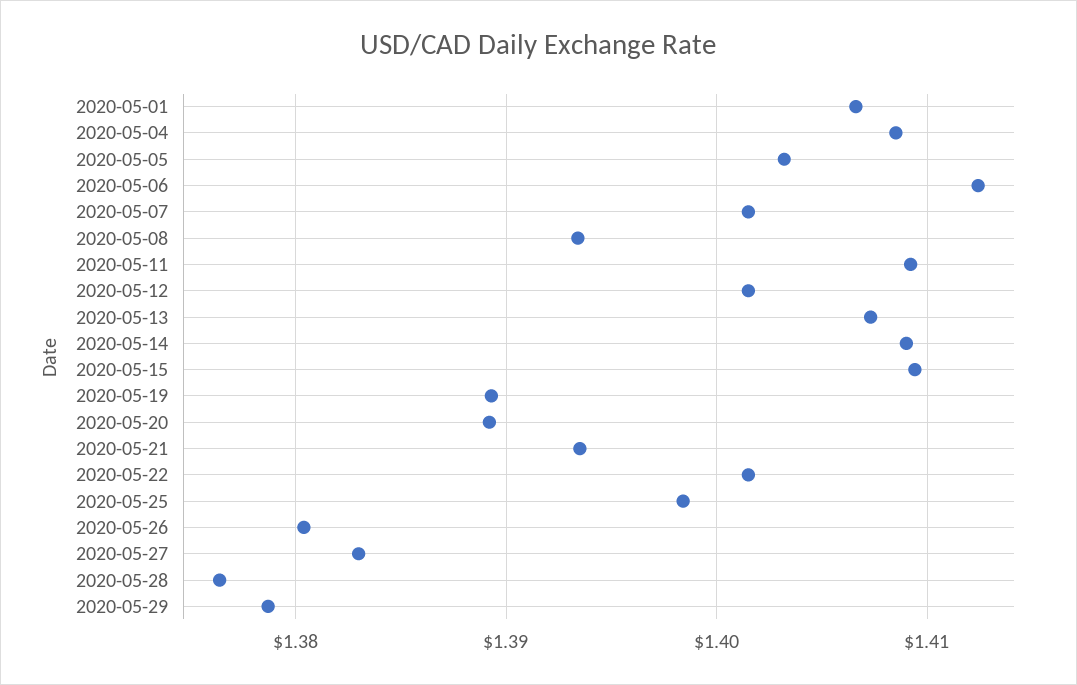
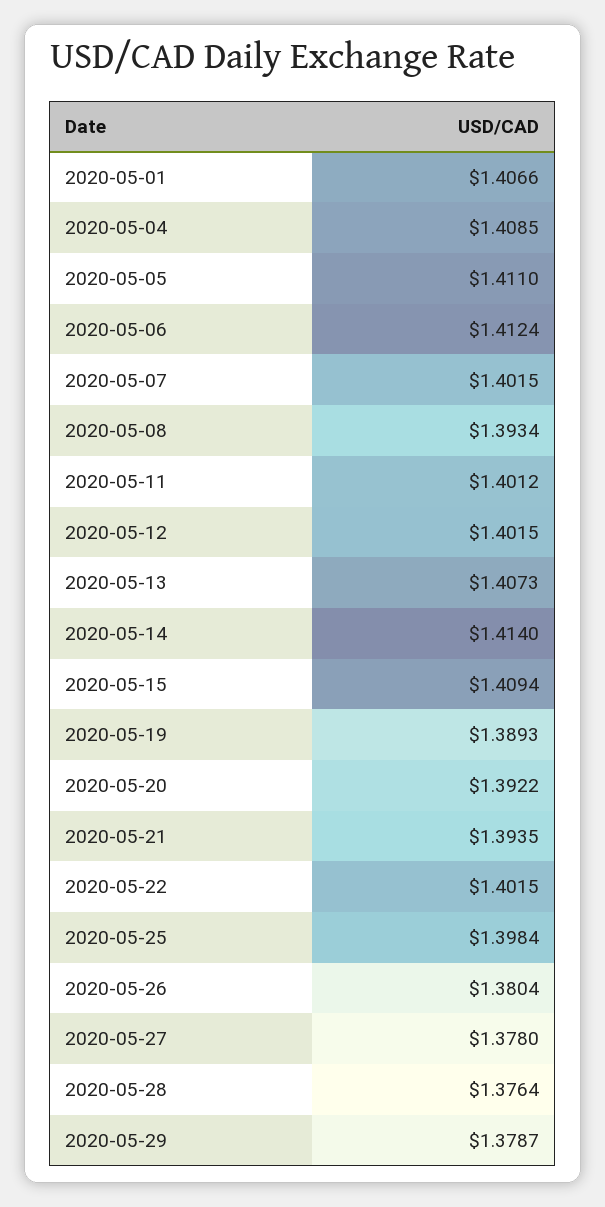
2020-05-05: 1.403 -> 1.411
2020-05-11: 1.409 -> 1.4012
2020-05-14: 1.409 -> 1.414
2020-05-20: 1.389 -> 1.3922
2020-05-27: 1.383 -> 1.378

